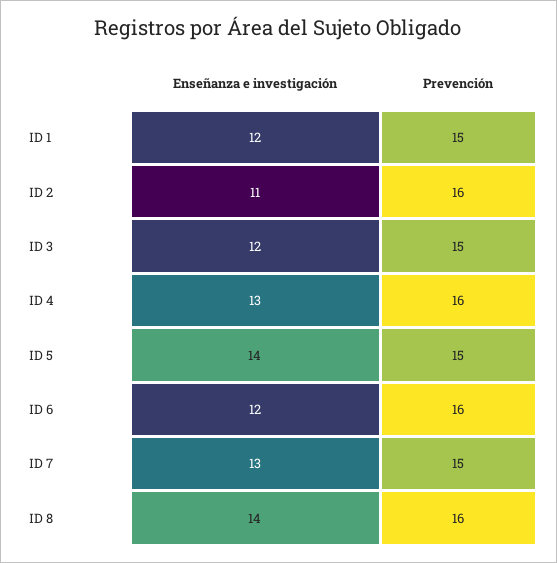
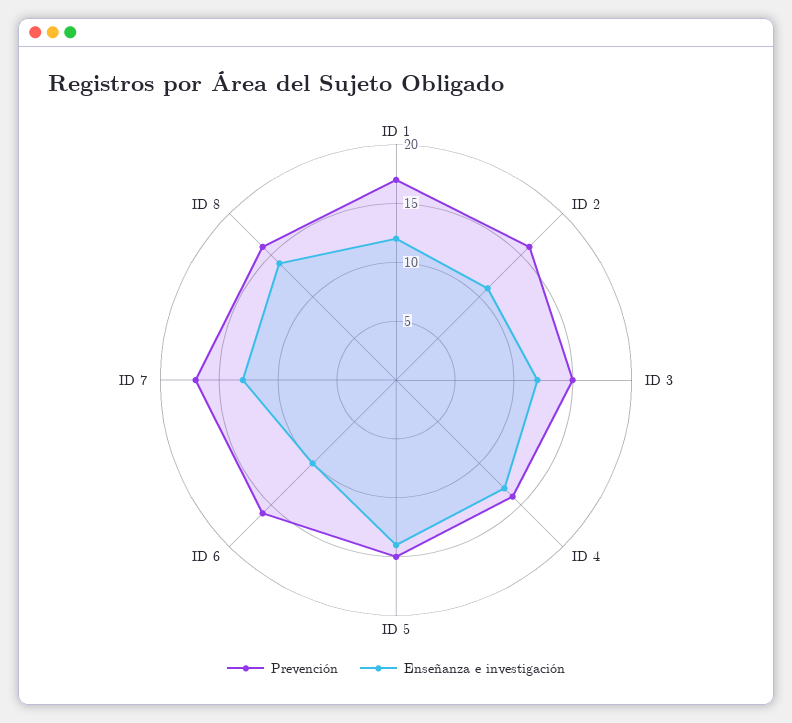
Prevención, ID 1: 15 -> 17
Prevención, ID 4: 16 -> 14
Enseñanza e investigación, ID 6: 12 -> 10
Prevención, ID 7: 15 -> 17

